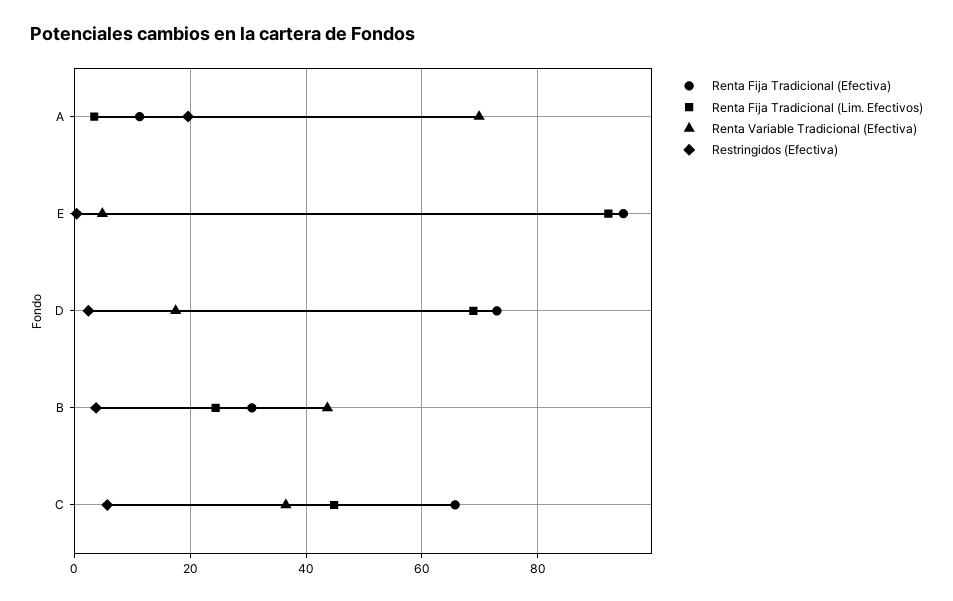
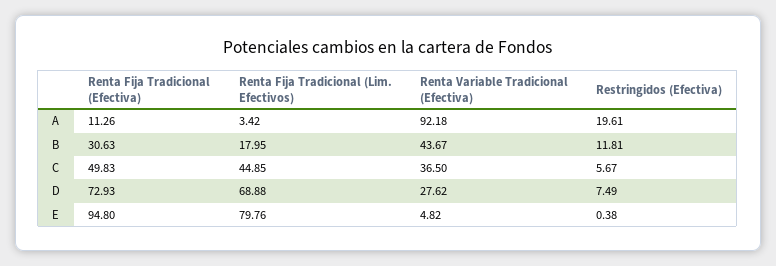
Renta Variable Tradicional (Efectiva), A: 70 -> 92.18
Renta Fija Tradicional (Lim. Efectivos), E: 92 -> 79.76
Renta Variable Tradicional (Efectiva), D: 18 -> 27.62
Restringidos (Efectiva), D: 2 -> 7.49
Renta Fija Tradicional (Lim. Efectivos), B: 24 -> 17.95
Restringidos (Efectiva), B: 4 -> 11.81
Renta Fija Tradicional (Efectiva), C: 66 -> 49.83

